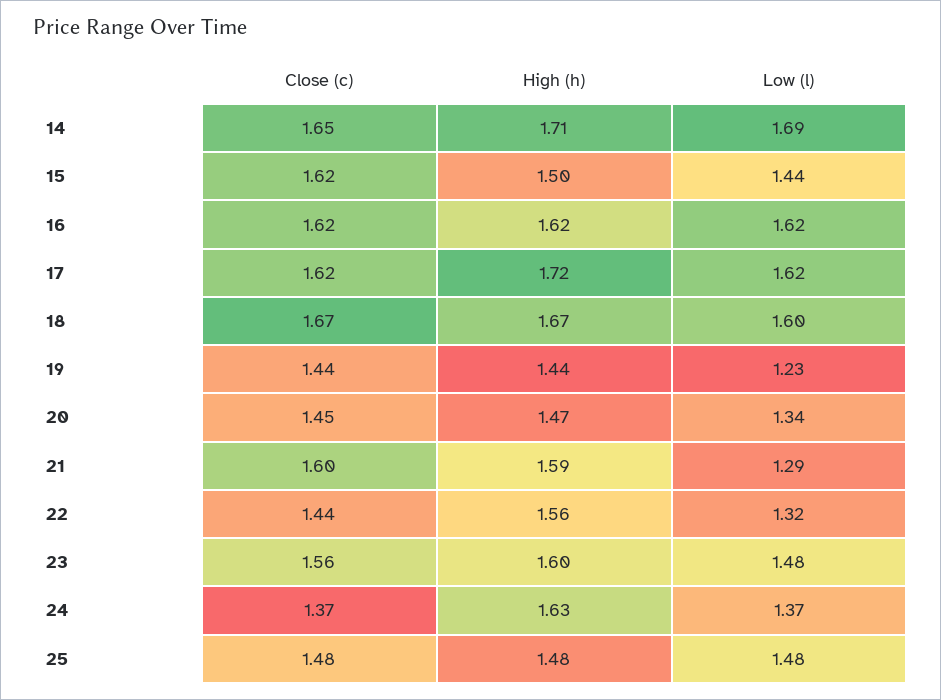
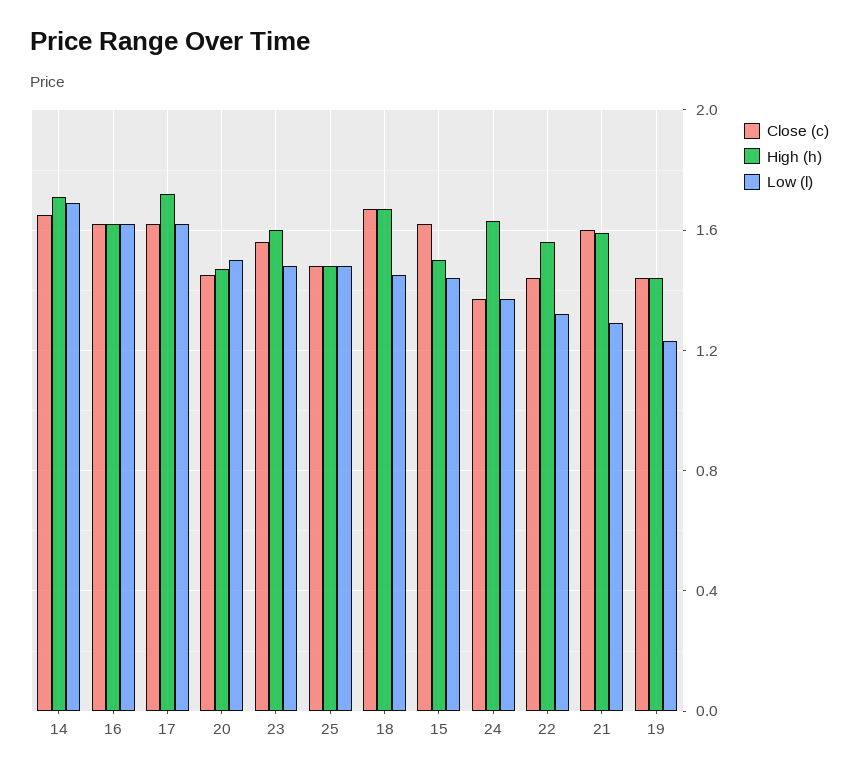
Low (l), 18: 1.6 -> 1.45
Low (l), 20: 1.34 -> 1.5

